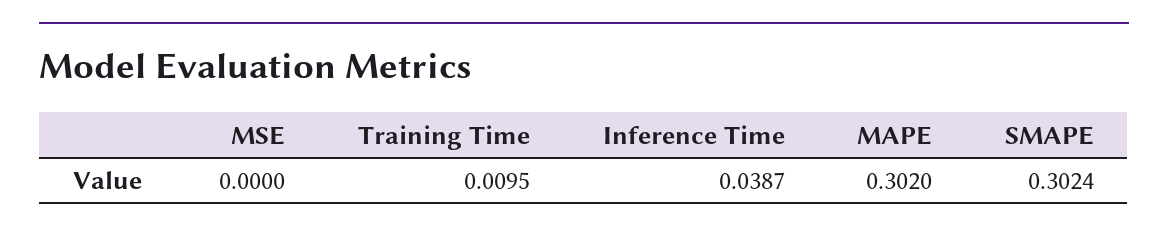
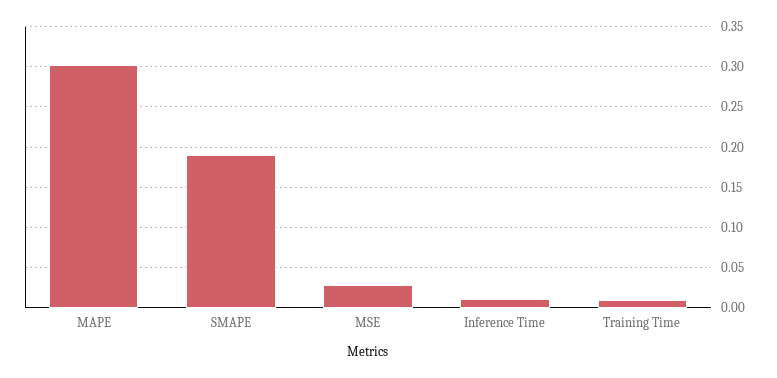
MSE: 0 -> 0.03
Inference Time: 0.0387 -> 0.01
SMAPE: 0.3024 -> 0.19

